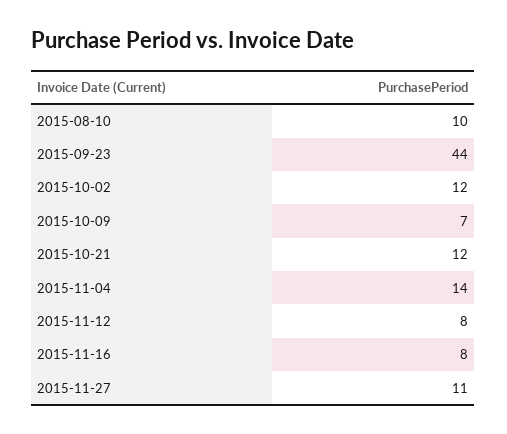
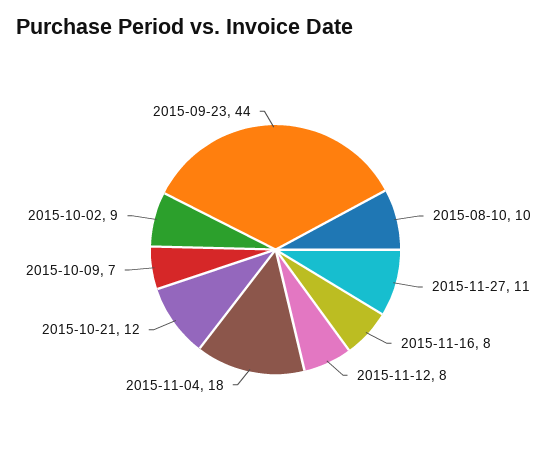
2015-10-02: 12 -> 9
2015-11-04: 14 -> 18

